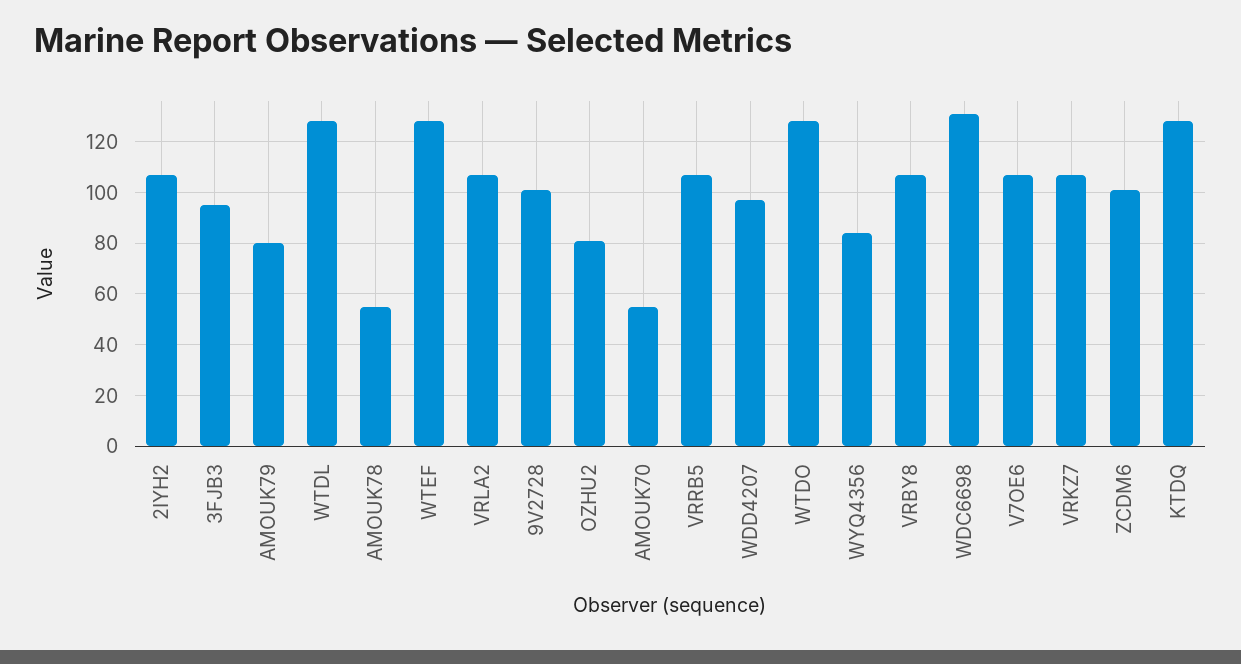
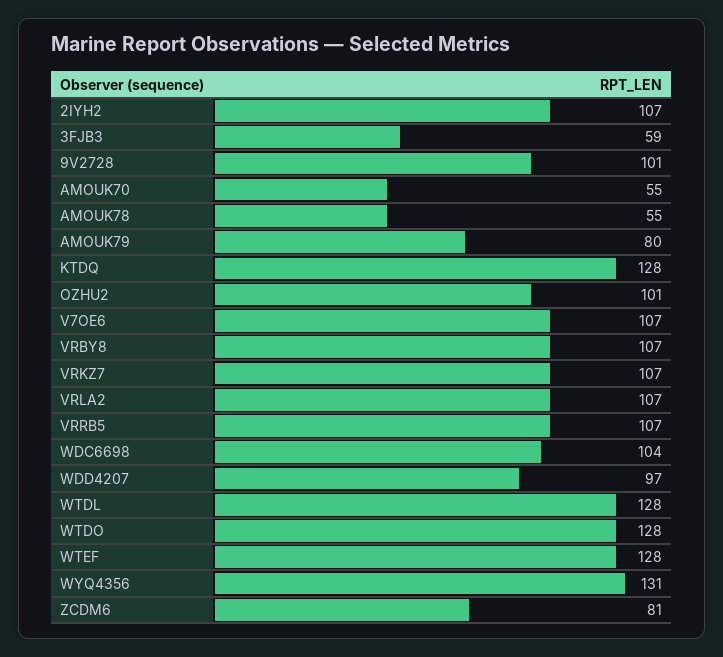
3FJB3: 95 -> 59
OZHU2: 80 -> 101
WYQ4356: 85 -> 131
WDC6698: 130 -> 104
ZCDM6: 100 -> 81

